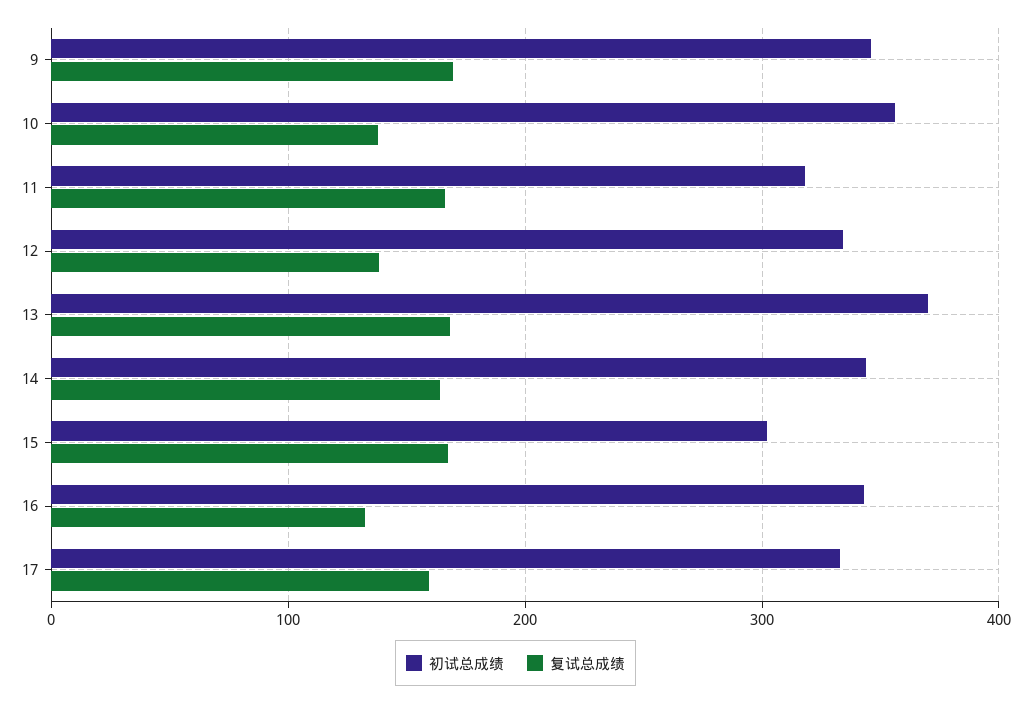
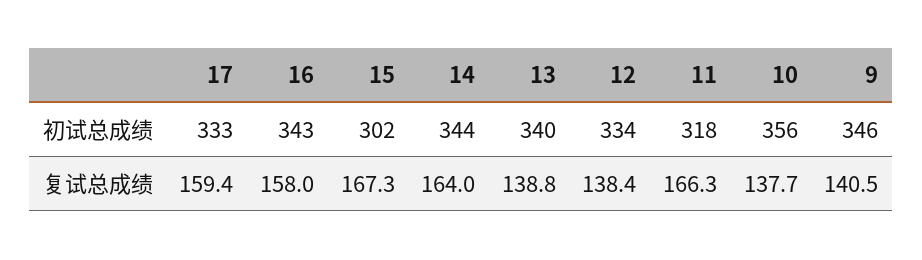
复试总成绩, 9: 170 -> 140.5
初试总成绩, 13: 370 -> 340
复试总成绩, 13: 170 -> 138.8
复试总成绩, 16: 130 -> 158

